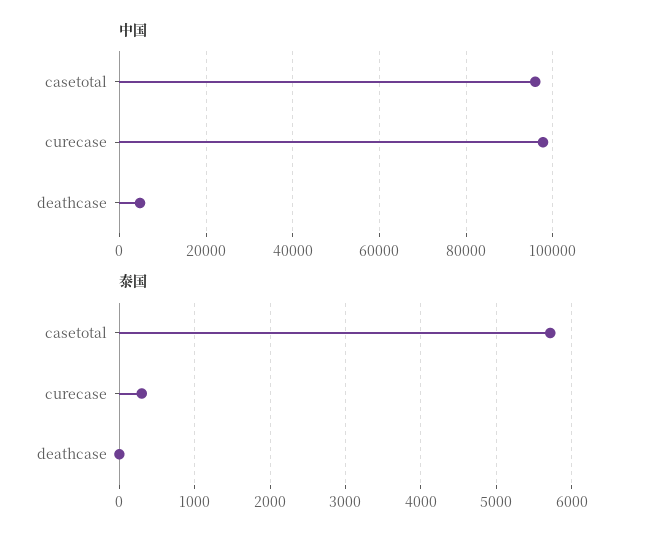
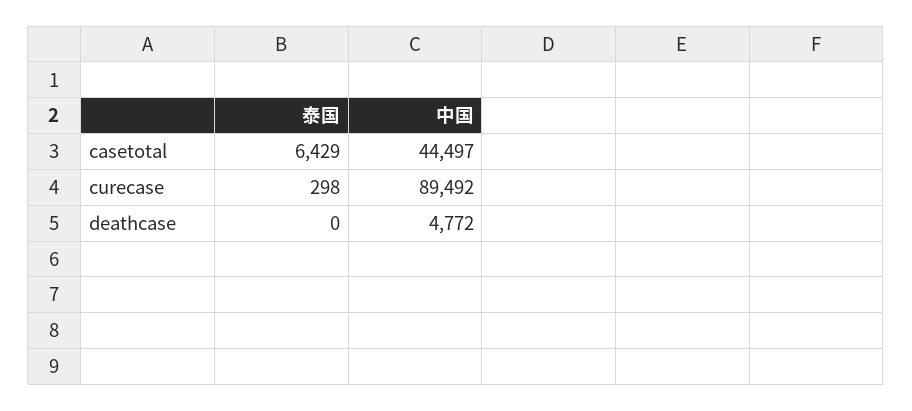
中国, casetotal: 96000 -> 44497
中国, curecase: 98000 -> 89492
泰国, casetotal: 5700 -> 6429

